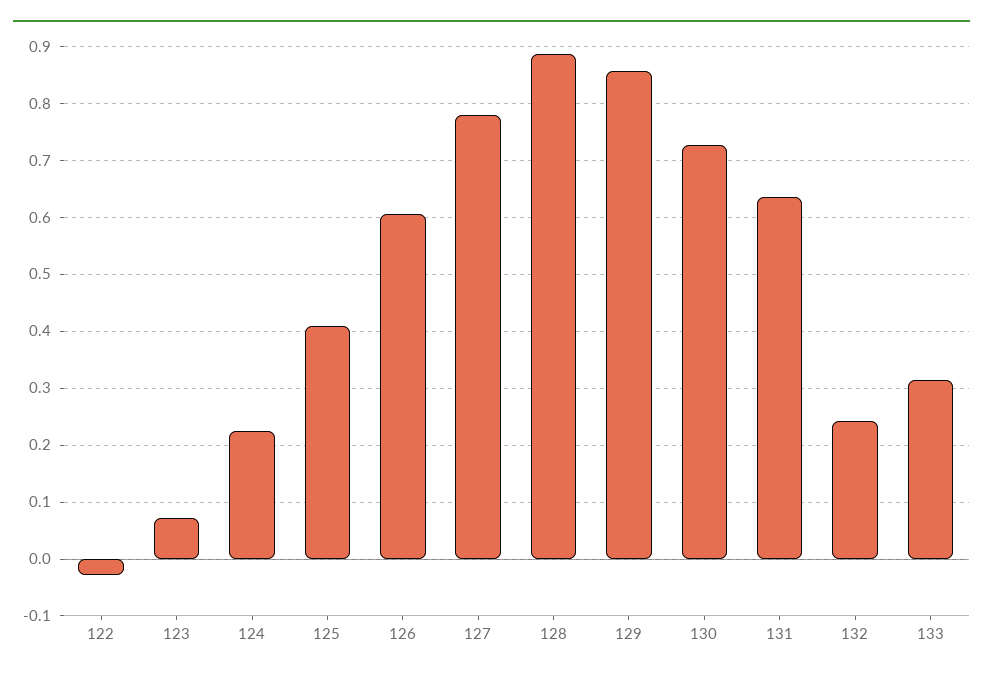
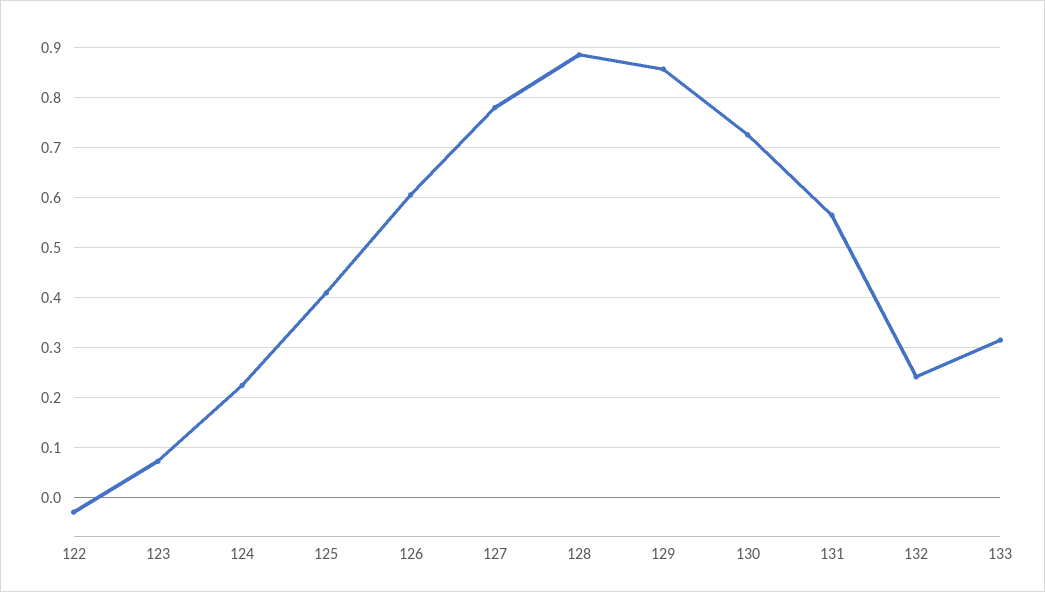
131: 0.64 -> 0.56

